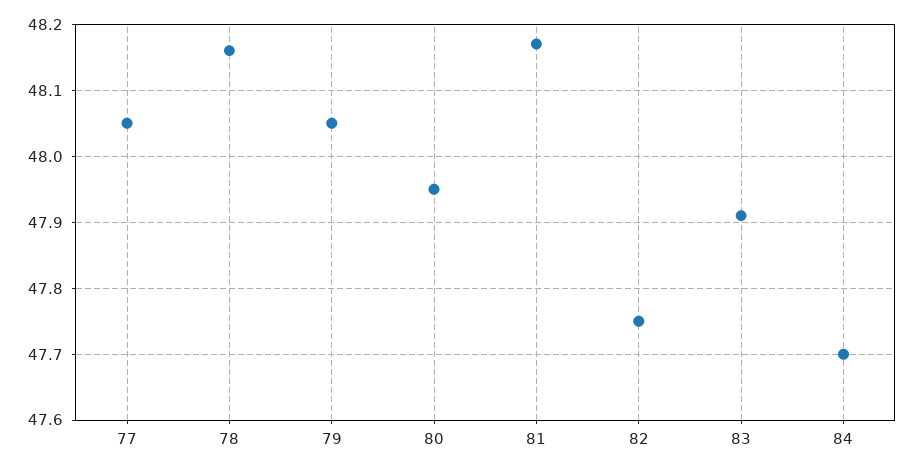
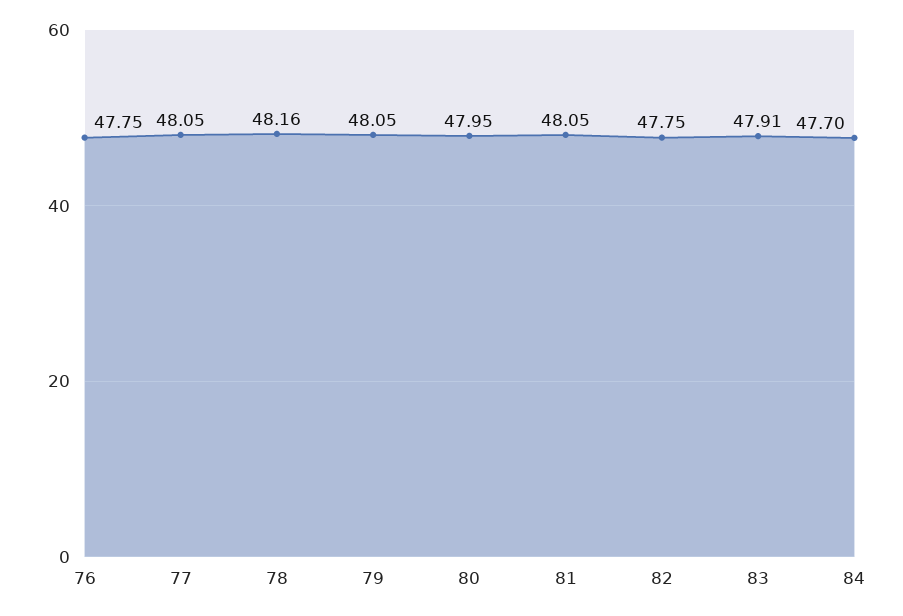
81: 48.17 -> 48.05
76: none -> 47.75

